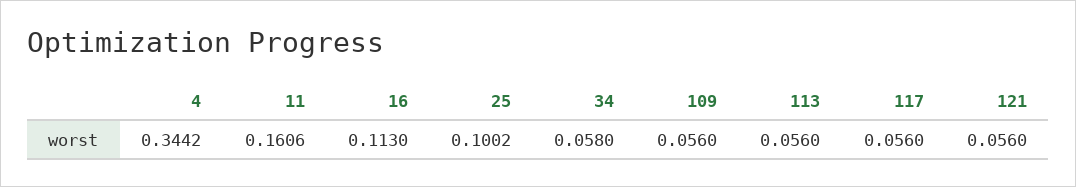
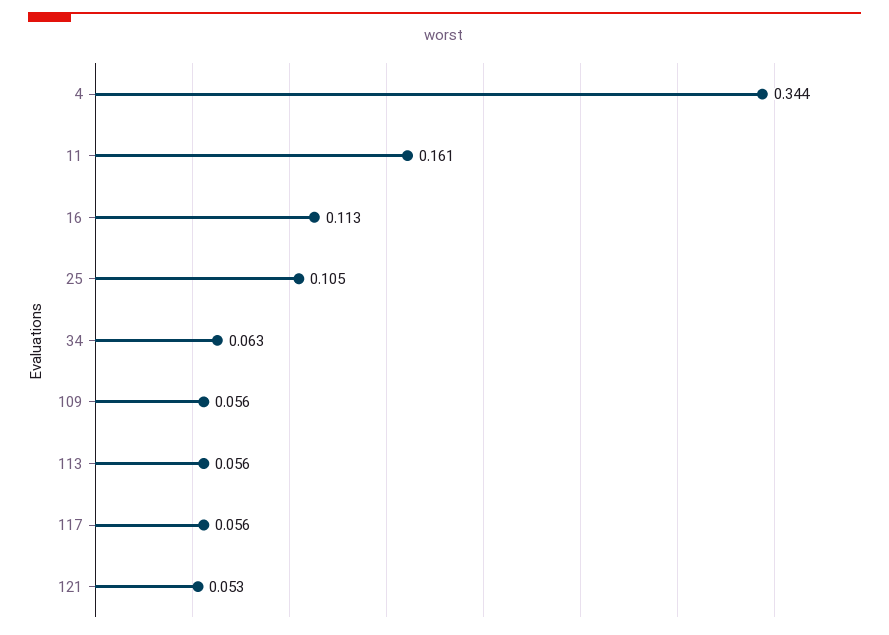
25: 0.1002 -> 0.105
34: 0.058 -> 0.063
121: 0.056 -> 0.053

